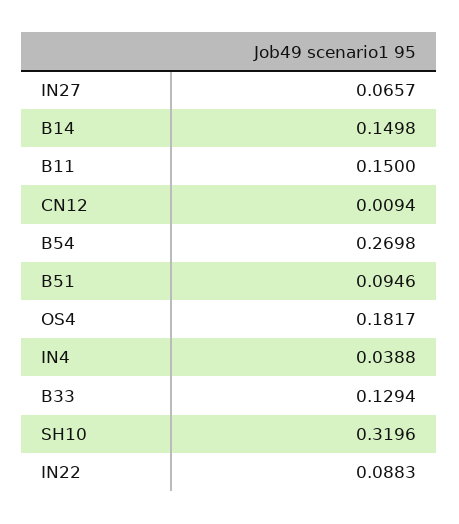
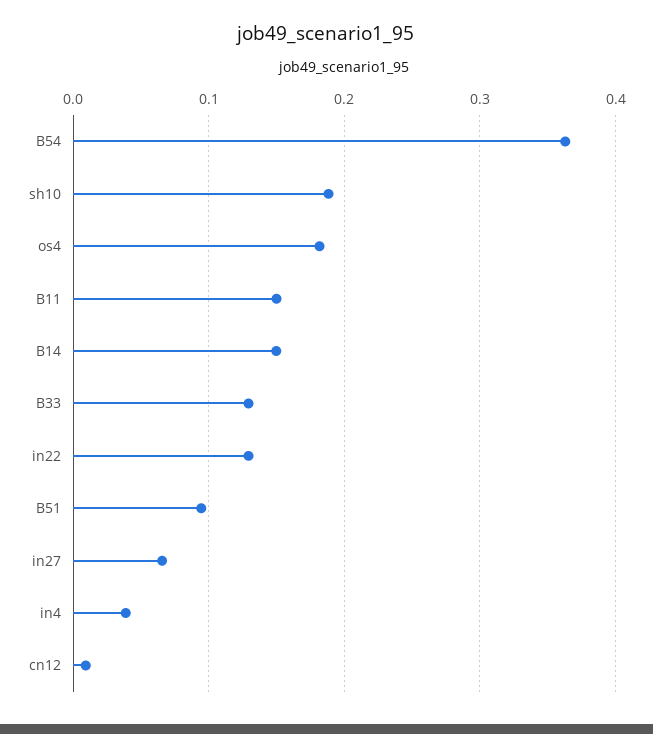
B54: 0.2698 -> 0.36
SH10: 0.3196 -> 0.19
IN22: 0.0883 -> 0.13

